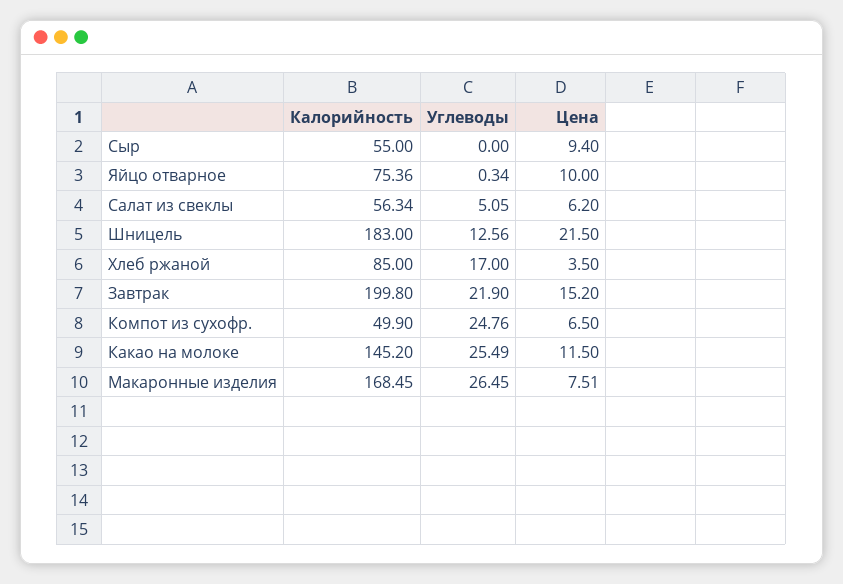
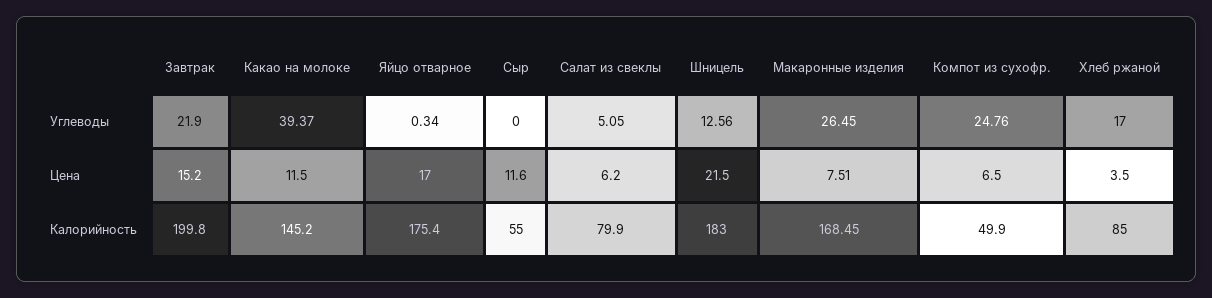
Цена, Сыр: 9.4 -> 11.6
Калорийность, Яйцо отварное: 75.36 -> 175.4
Цена, Яйцо отварное: 10 -> 17
Калорийность, Салат из свеклы: 56.34 -> 79.9
Углеводы, Какао на молоке: 25.49 -> 39.37

